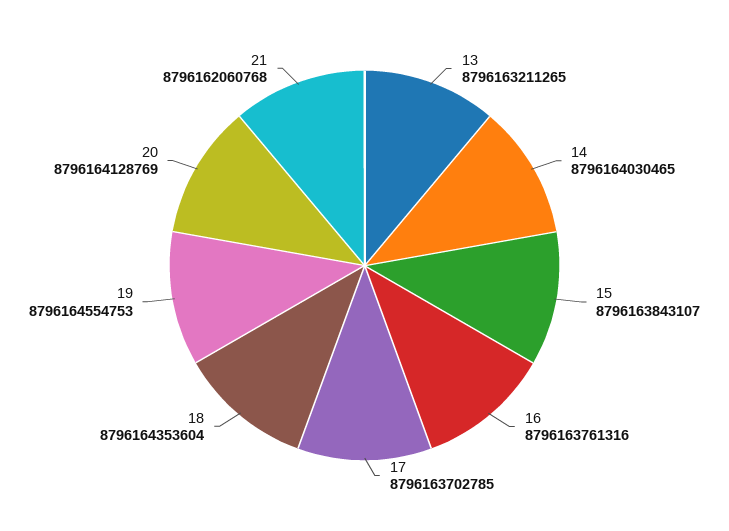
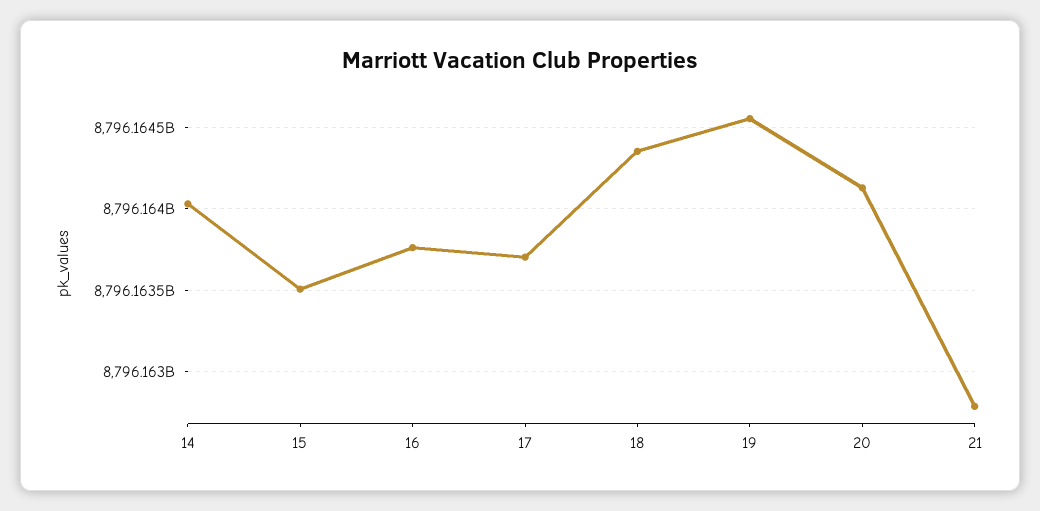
13: 8796163211265 -> none
15: 8796163843107 -> 8796163500000
21: 8796162060768 -> 8796162800000

